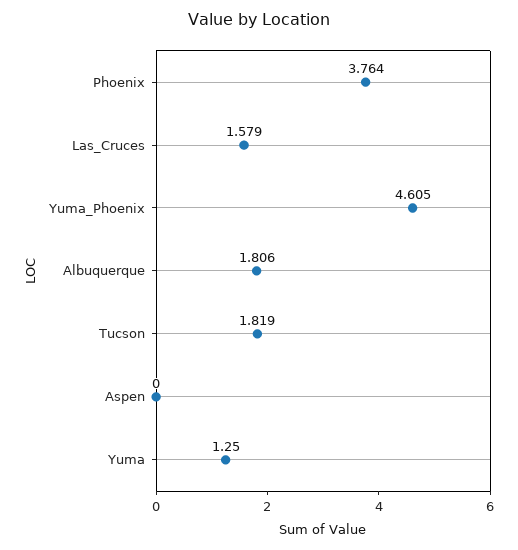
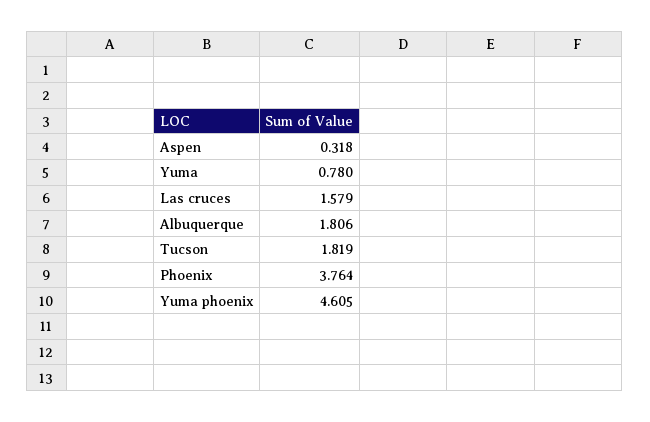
Aspen: 0 -> 0.318
Yuma: 1.25 -> 0.78

